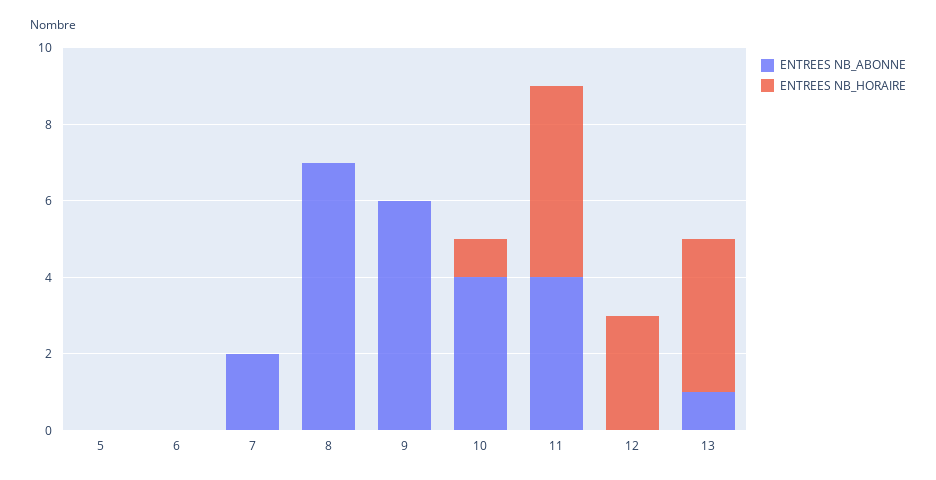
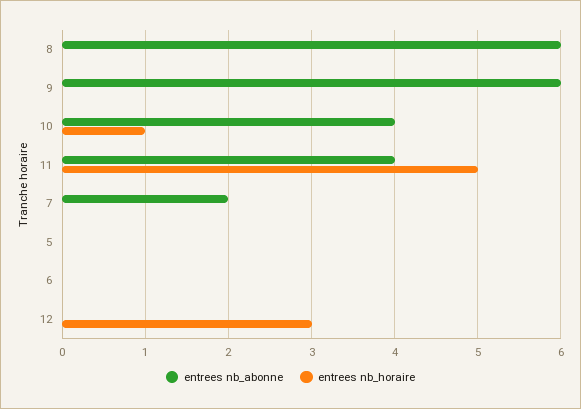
ENTREES NB_ABONNE, 8: 7 -> 6
ENTREES NB_ABONNE, 13: 1 -> none
ENTREES NB_HORAIRE, 13: 4 -> none

